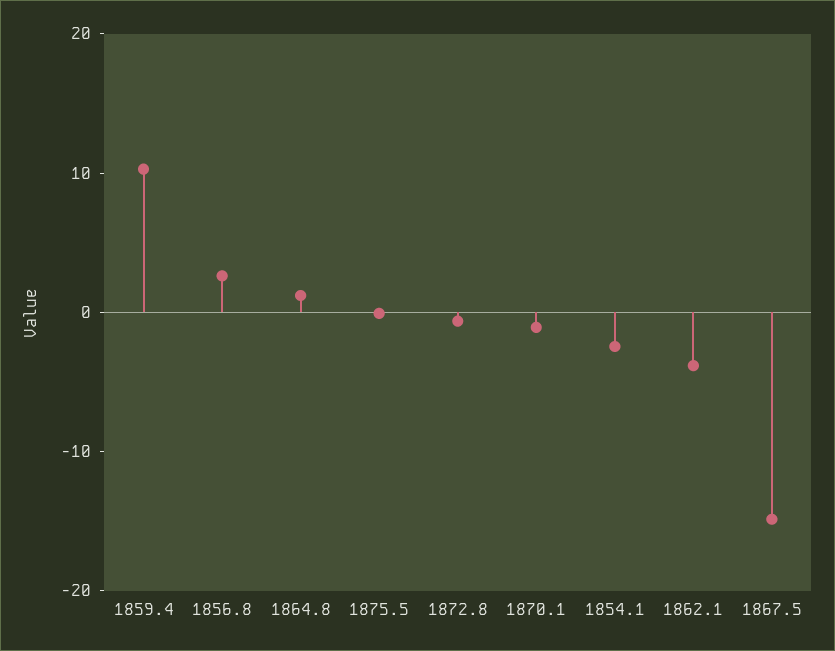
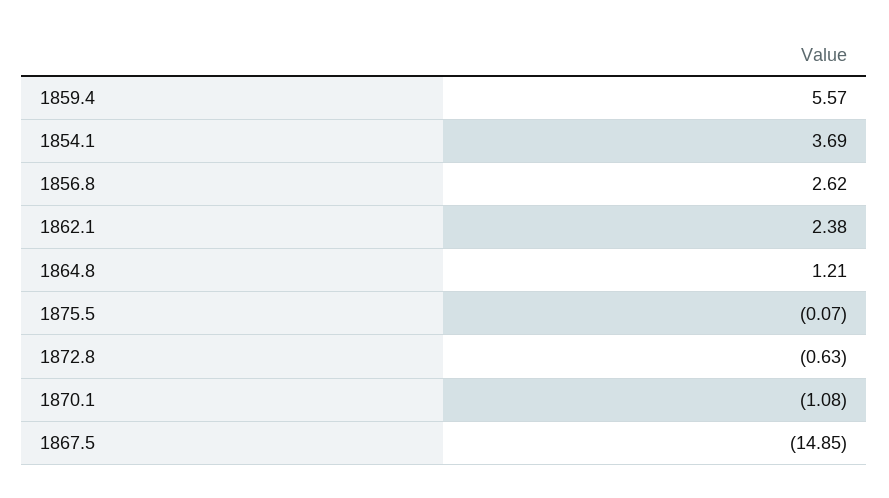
1859.4: 10 -> 5.57
1854.1: -2 -> 3.69
1862.1: -4 -> 2.38

